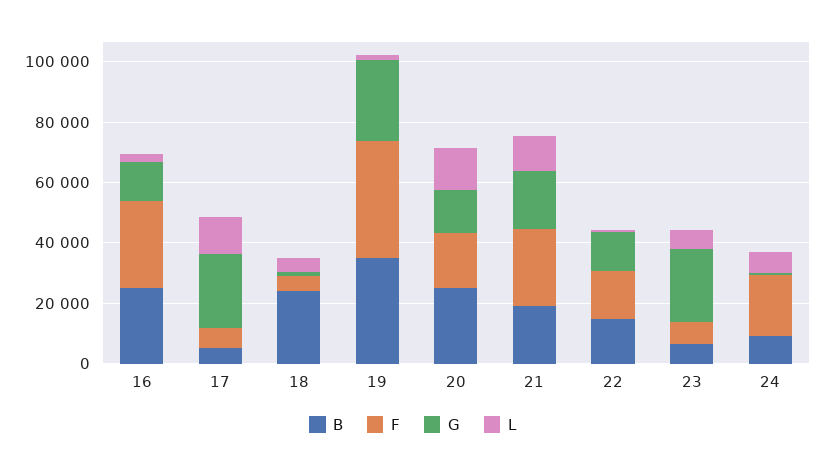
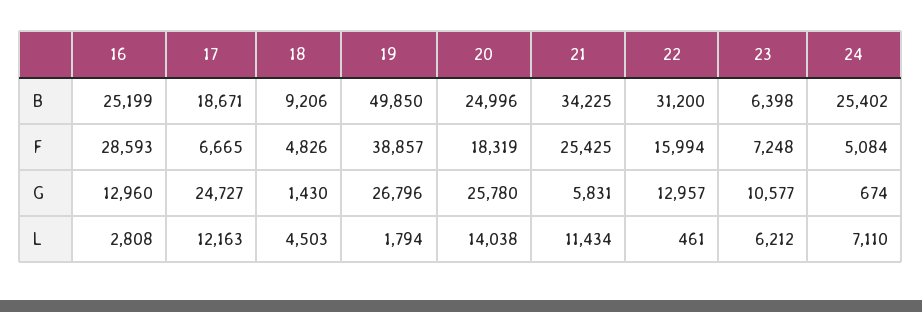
B, 17: 5000 -> 18671
B, 18: 25000 -> 9206
B, 19: 35000 -> 49850
G, 20: 15000 -> 25780
B, 21: 20000 -> 34225
G, 21: 20000 -> 5831
B, 22: 15000 -> 31200
G, 23: 25000 -> 10577
B, 24: 10000 -> 25402
F, 24: 20000 -> 5084

